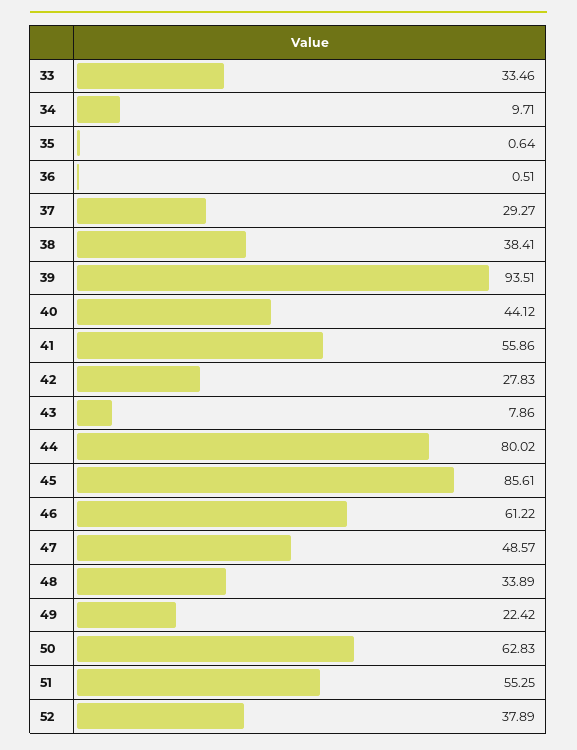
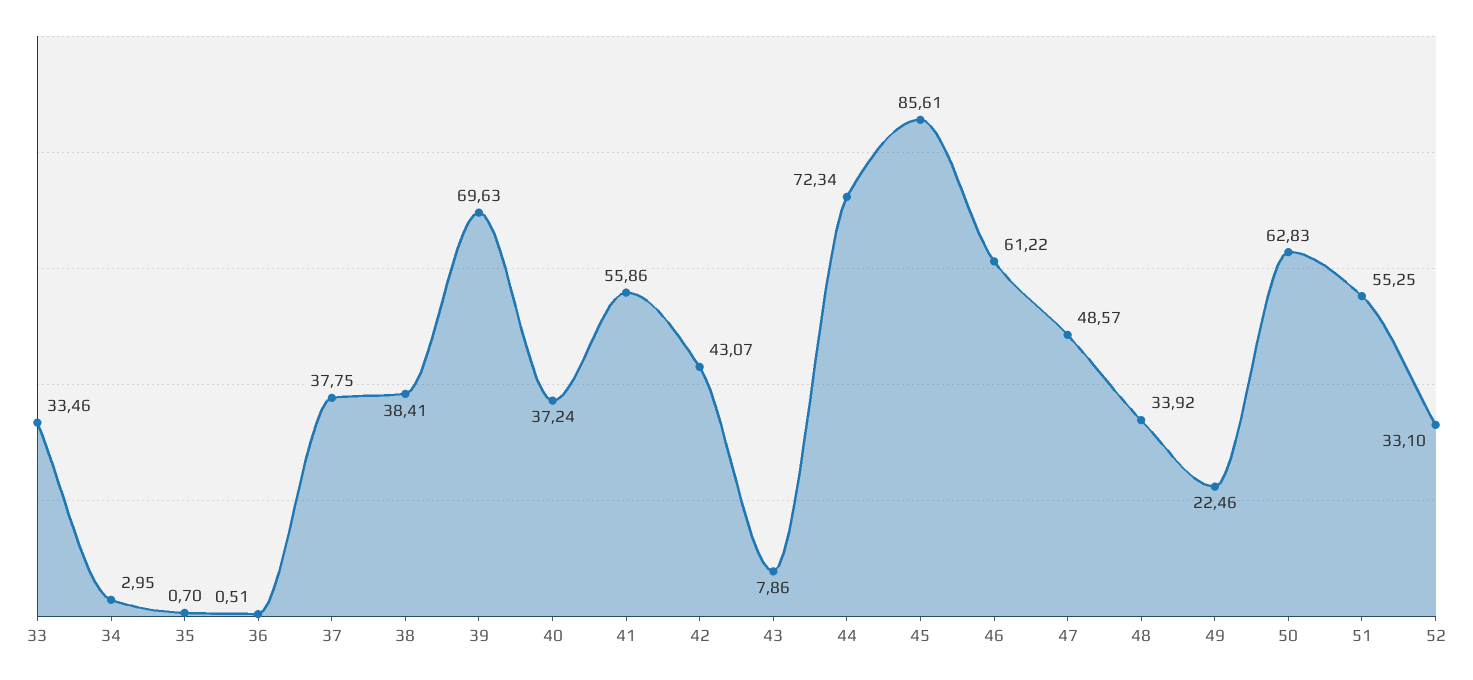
34: 9.71 -> 2.95
35: 0.64 -> 0.7
37: 29.27 -> 37.75
39: 93.51 -> 69.63
40: 44.12 -> 37.24
42: 27.83 -> 43.07
44: 80.02 -> 72.34
48: 33.89 -> 33.92
49: 22.42 -> 22.46
52: 37.89 -> 33.1

